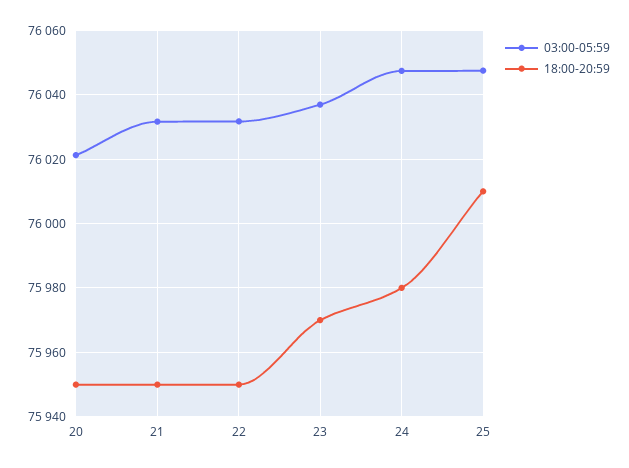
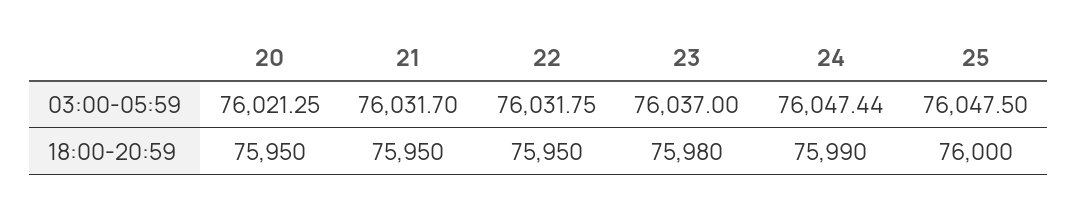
18:00-20:59, 23: 75970 -> 75980
18:00-20:59, 24: 75980 -> 75990
18:00-20:59, 25: 76010 -> 76000

